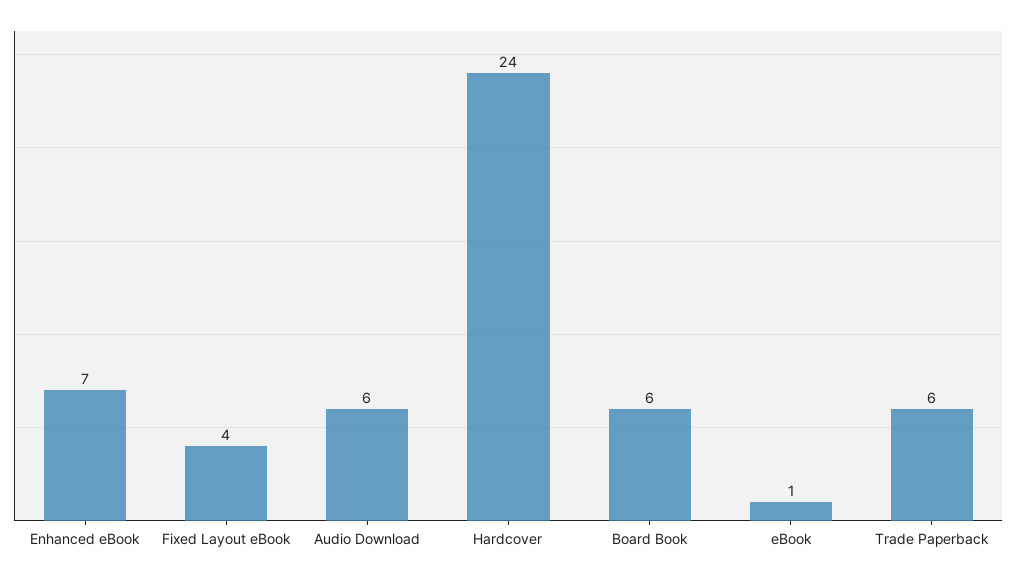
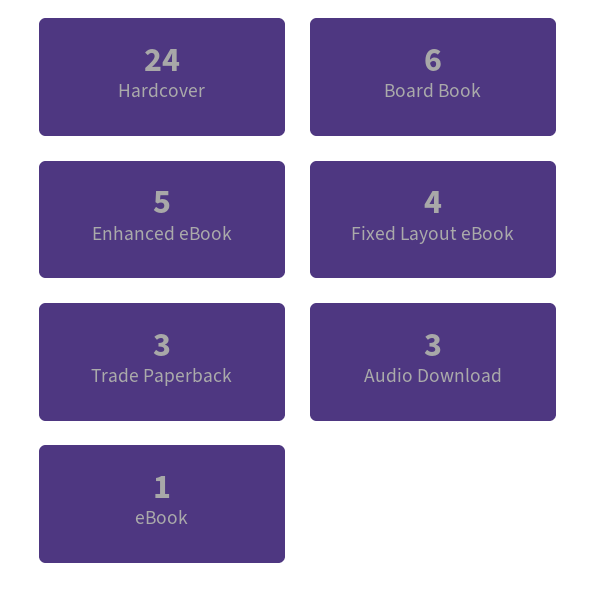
Enhanced eBook: 7 -> 5
Audio Download: 6 -> 3
Trade Paperback: 6 -> 3

